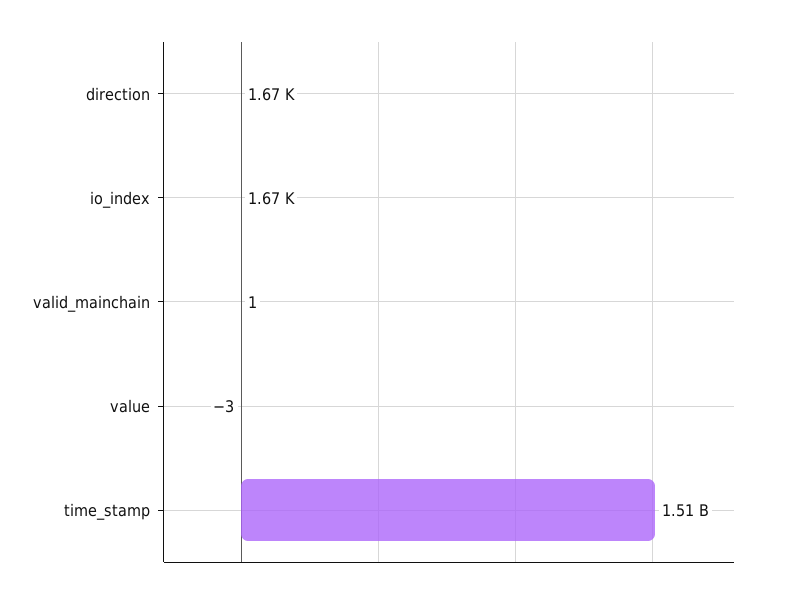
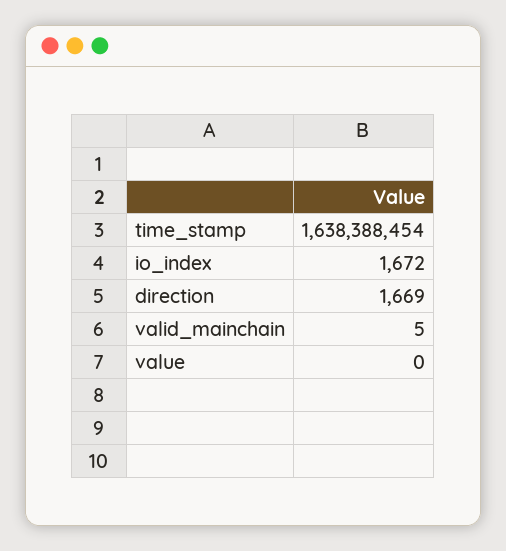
valid_mainchain: 1 -> 5
value: -3 -> 0
time_stamp: 1510000000 -> 1638388454

